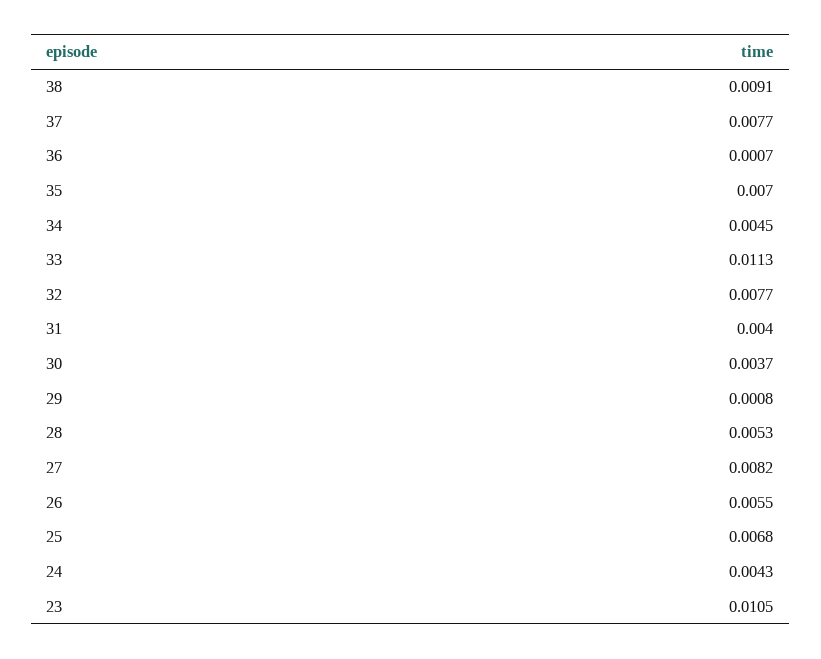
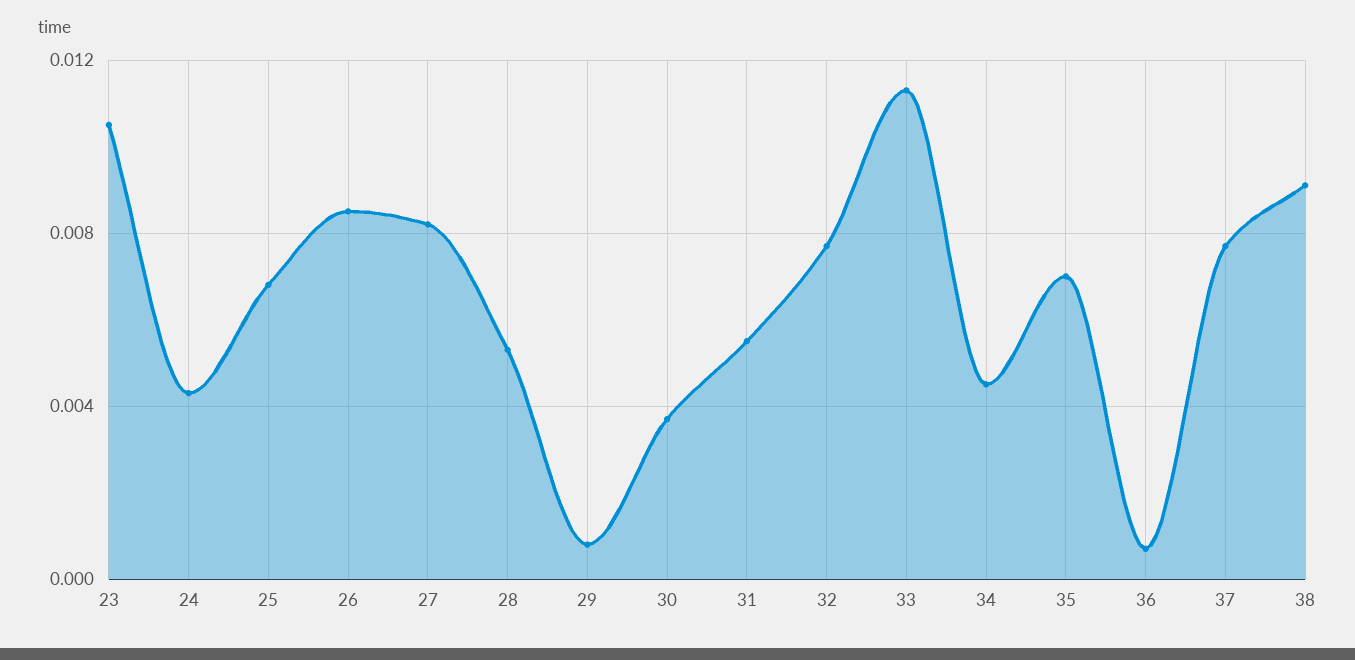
31: 0.004 -> 0.0055
26: 0.0055 -> 0.0085

